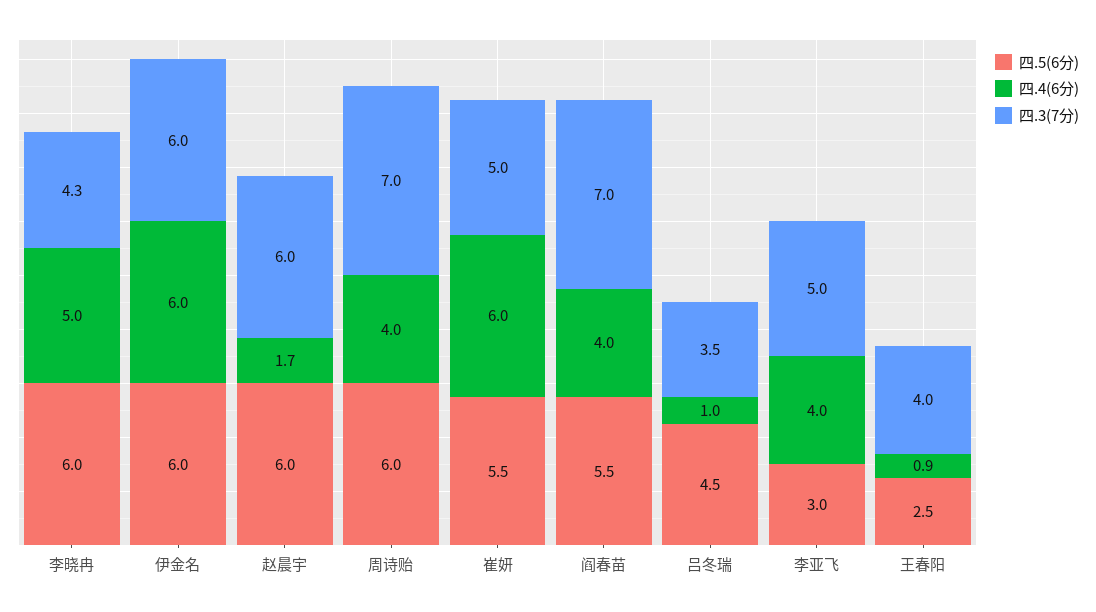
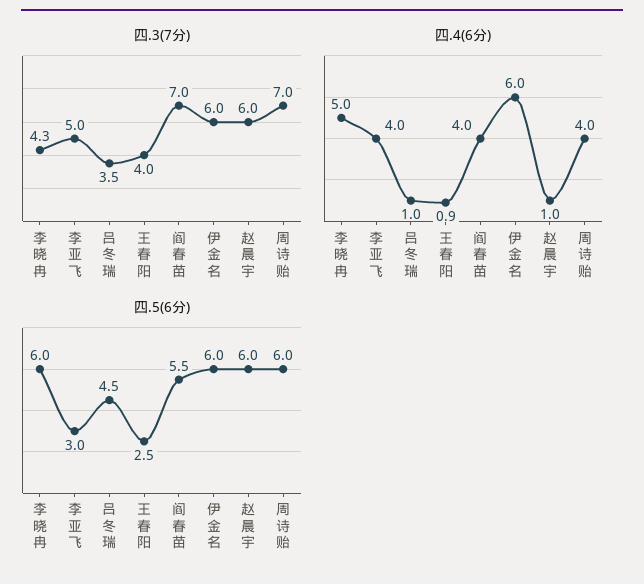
四.4(6分), 赵晨宇: 1.7 -> 1
四.5(6分), 崔妍: 5.5 -> none
四.4(6分), 崔妍: 6 -> none
四.3(7分), 崔妍: 5 -> none

